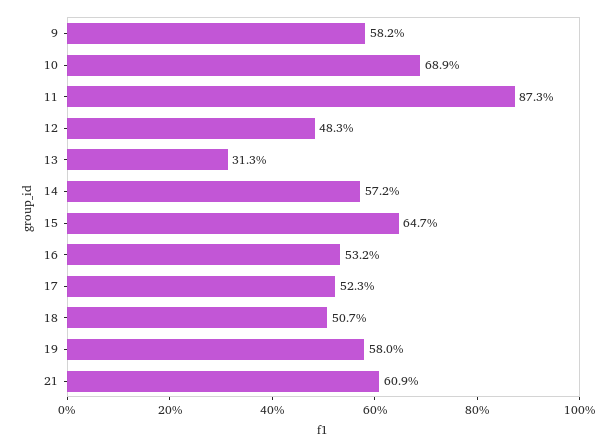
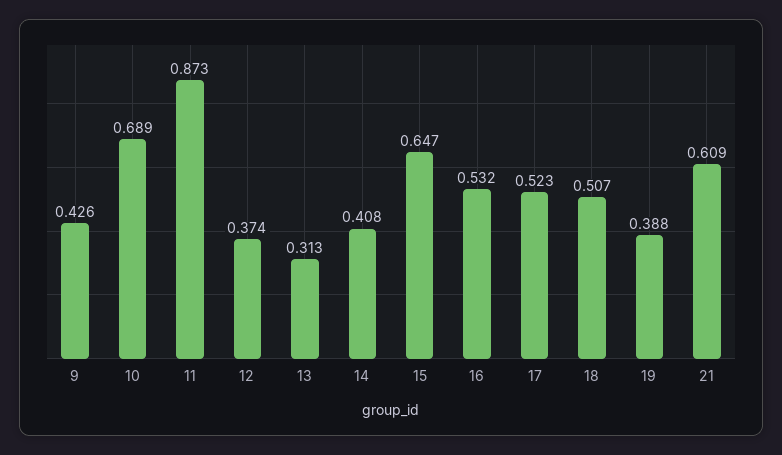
9: 0.582 -> 0.426
12: 0.483 -> 0.374
14: 0.572 -> 0.408
19: 0.58 -> 0.388

